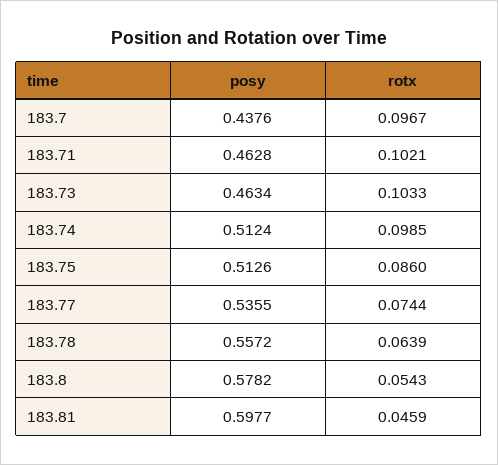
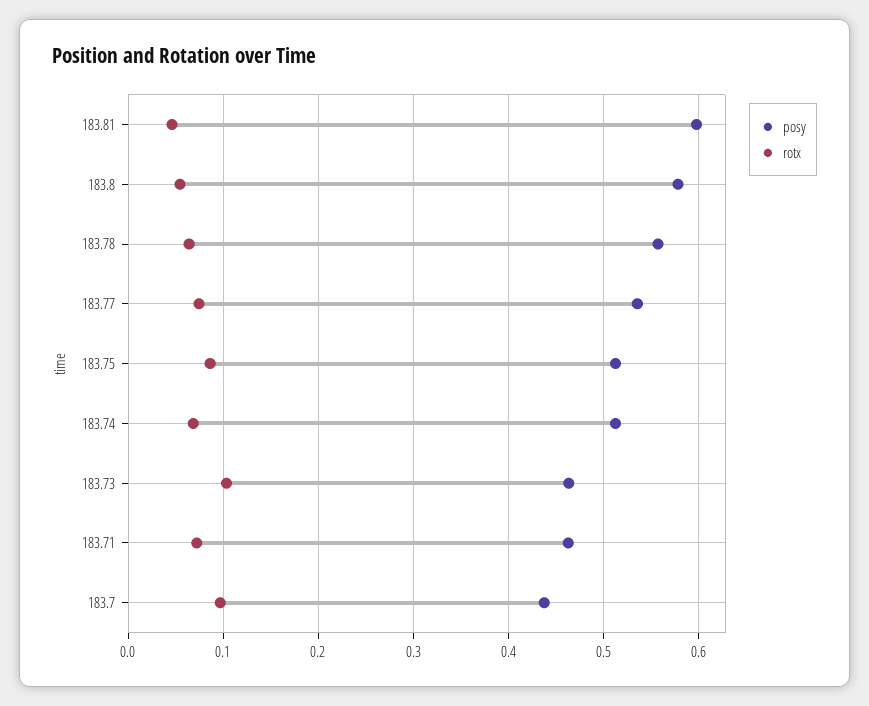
rotx, 183.71: 0.1021 -> 0.07
rotx, 183.74: 0.0985 -> 0.07

